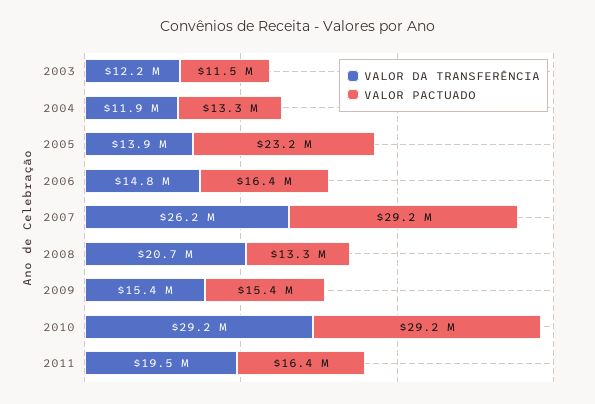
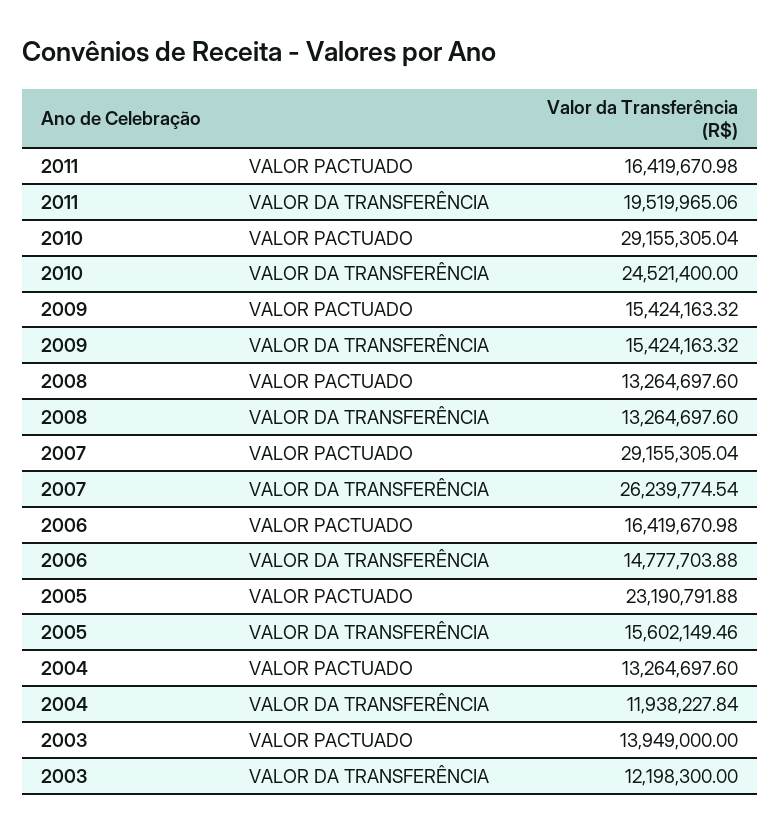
VALOR PACTUADO, 2003: 11500000 -> 13949000
VALOR DA TRANSFERÊNCIA, 2005: 13900000 -> 15602149.46
VALOR DA TRANSFERÊNCIA, 2008: 20700000 -> 13264697.6
VALOR DA TRANSFERÊNCIA, 2010: 29200000 -> 24521400

